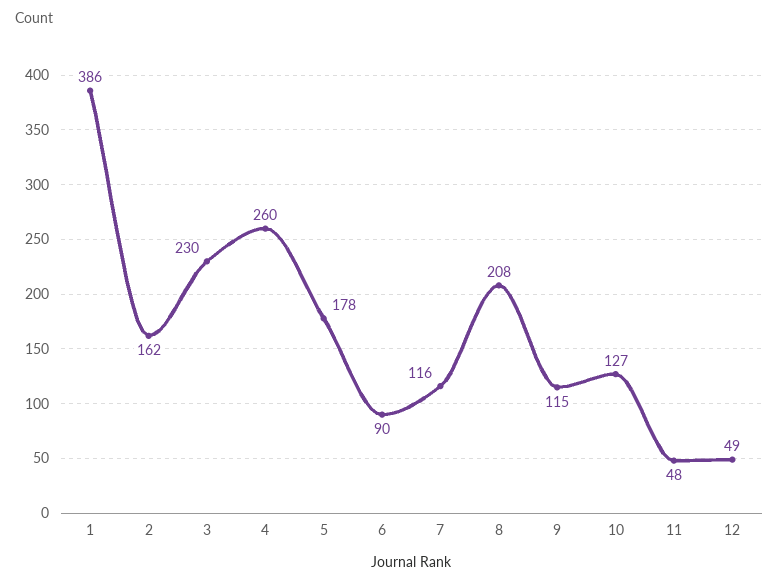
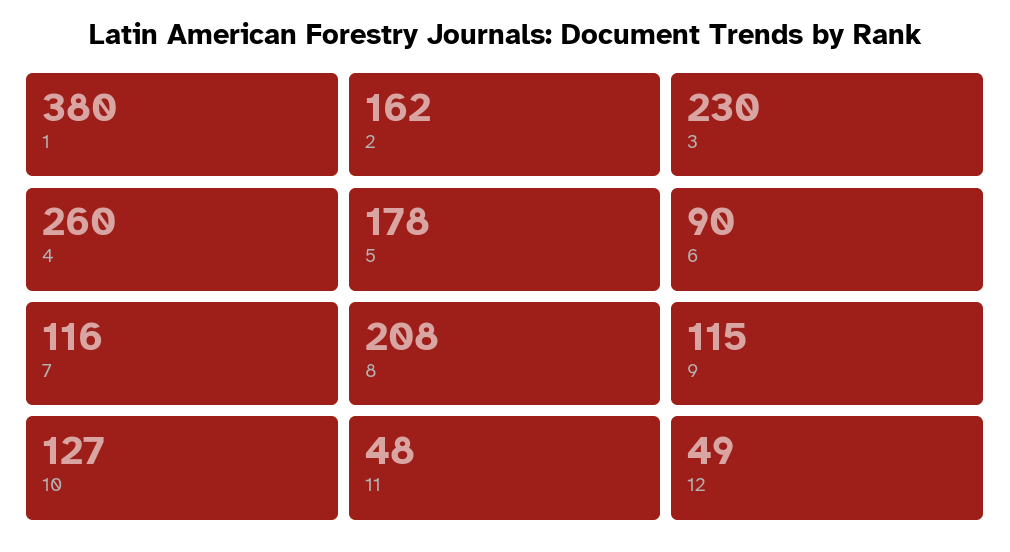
1: 386 -> 380

